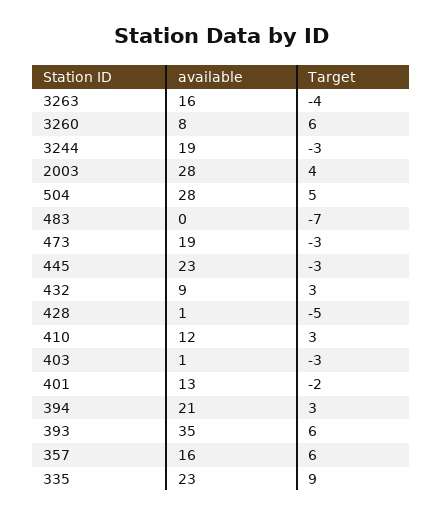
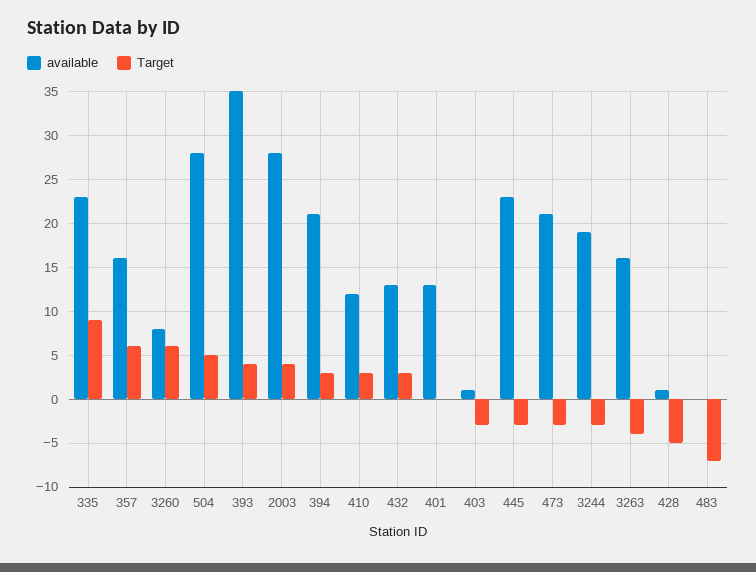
available, 473: 19 -> 21
available, 432: 9 -> 13
Target, 401: -2 -> 0
Target, 393: 6 -> 4

